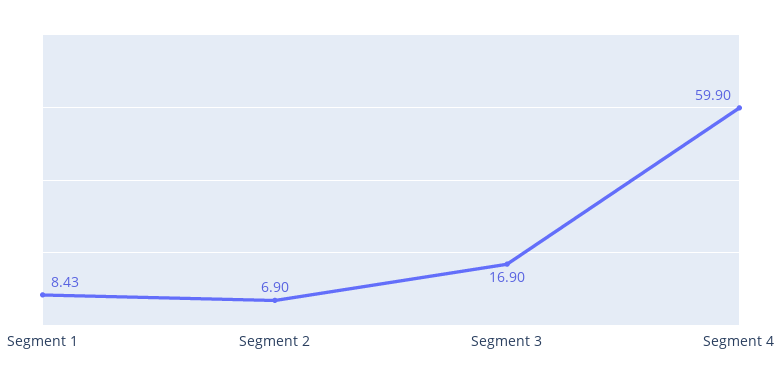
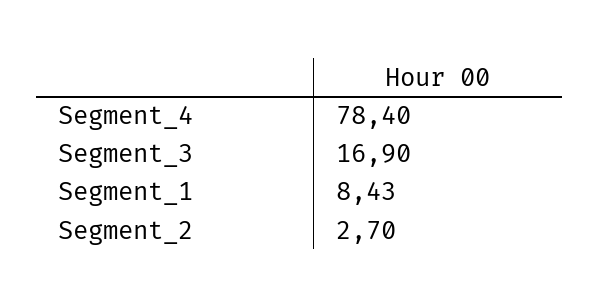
Segment 2: 6.9 -> 2.7
Segment 4: 59.9 -> 78.4

